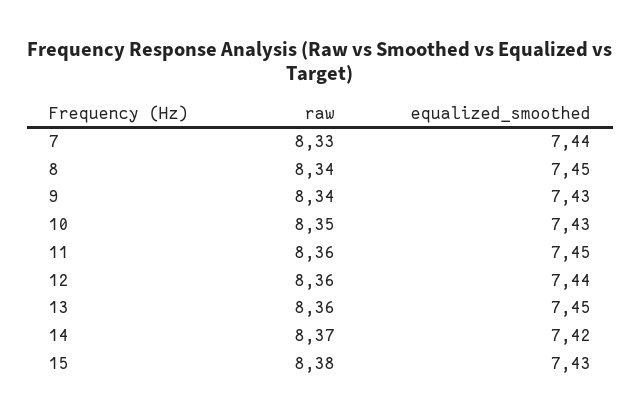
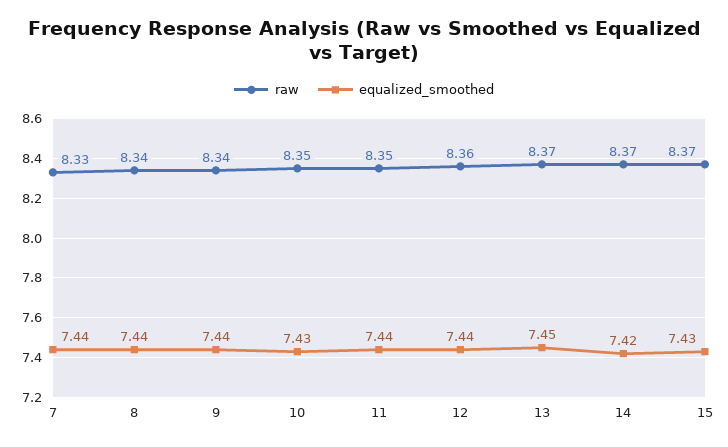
equalized_smoothed, 8: 7.45 -> 7.44
equalized_smoothed, 9: 7.43 -> 7.44
raw, 11: 8.36 -> 8.35
equalized_smoothed, 11: 7.45 -> 7.44
raw, 13: 8.36 -> 8.37
raw, 15: 8.38 -> 8.37

